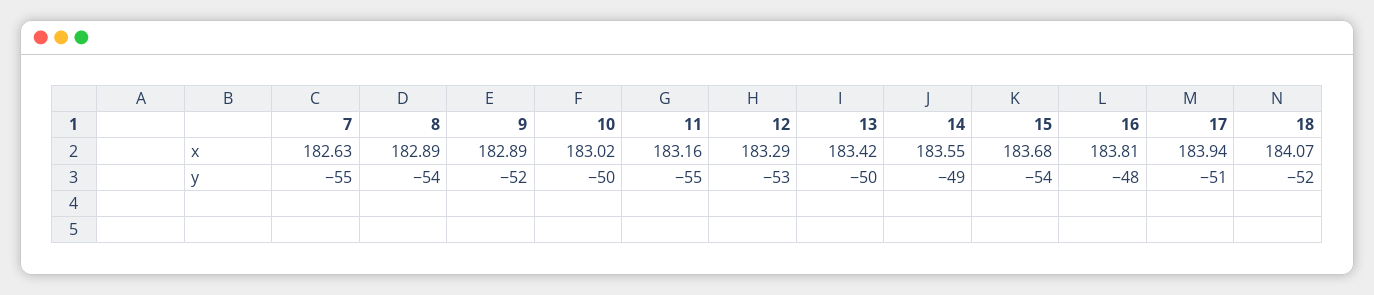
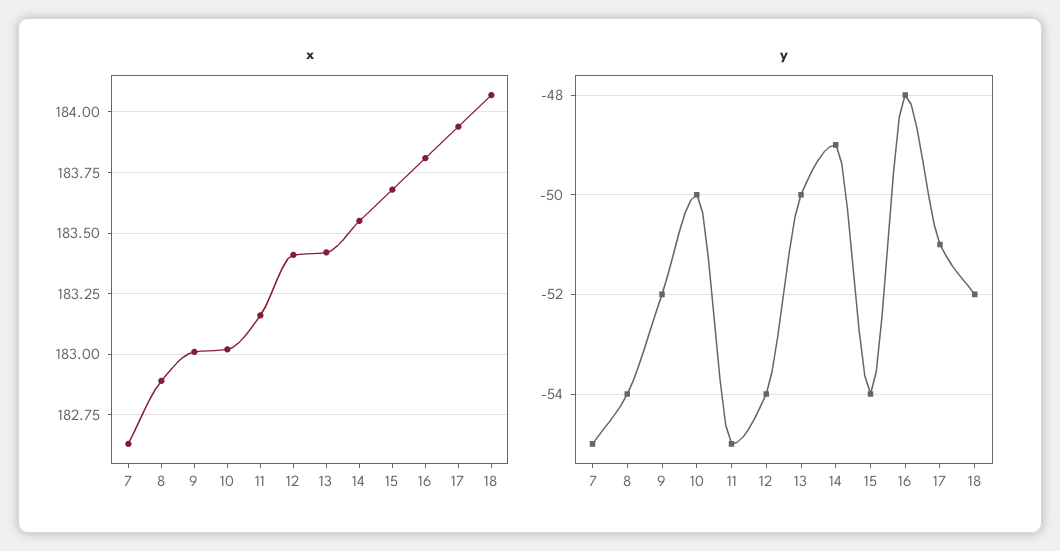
x, 9: 182.89 -> 183
x, 12: 183.29 -> 183.4
y, 12: -53 -> -54

